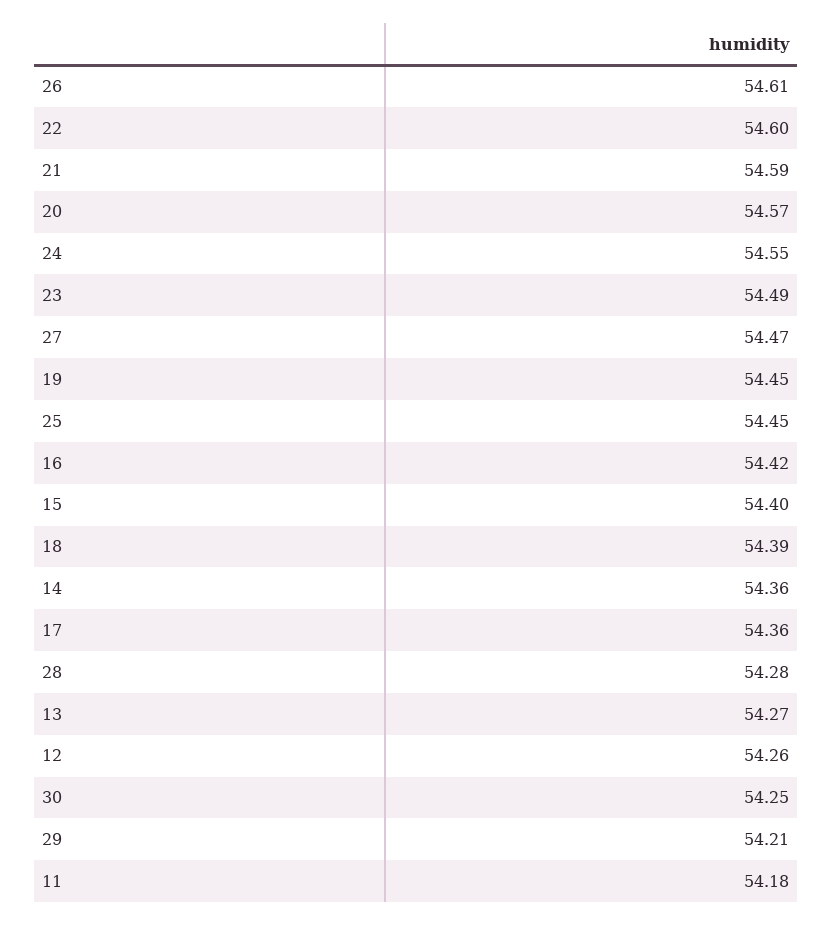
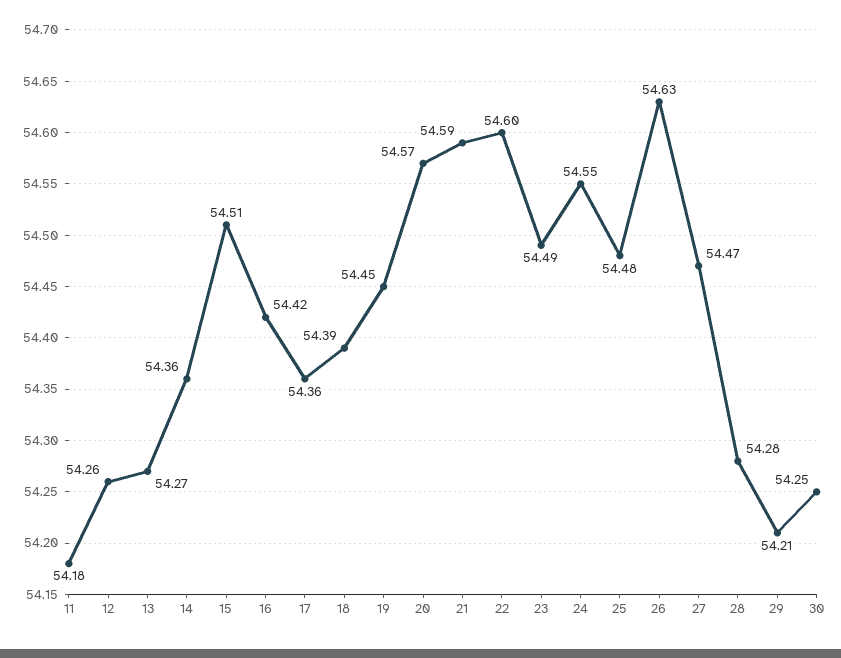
26: 54.61 -> 54.63
25: 54.45 -> 54.48
15: 54.4 -> 54.51

